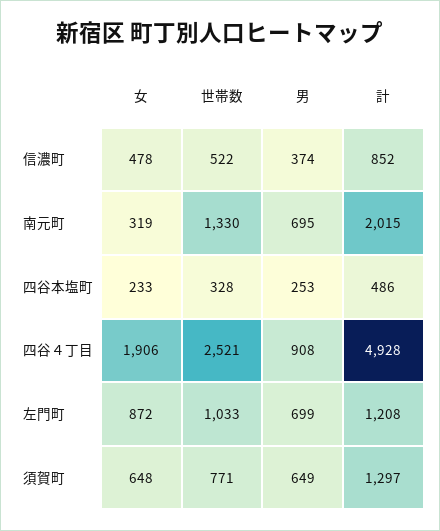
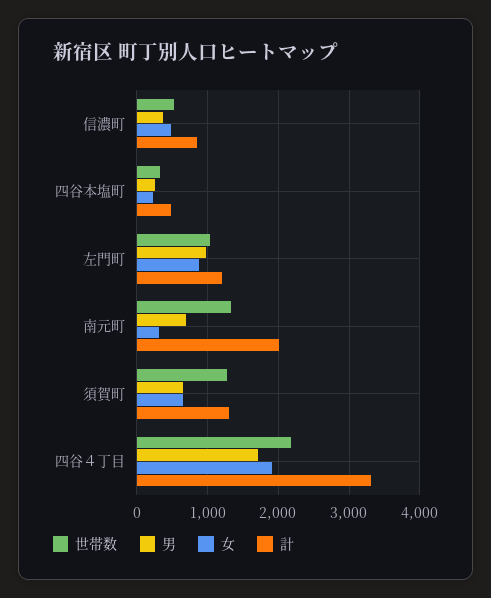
世帯数, 四谷４丁目: 2521 -> 2200
男, 四谷４丁目: 908 -> 1700
計, 四谷４丁目: 4928 -> 3300
男, 左門町: 699 -> 1000
世帯数, 須賀町: 771 -> 1300

